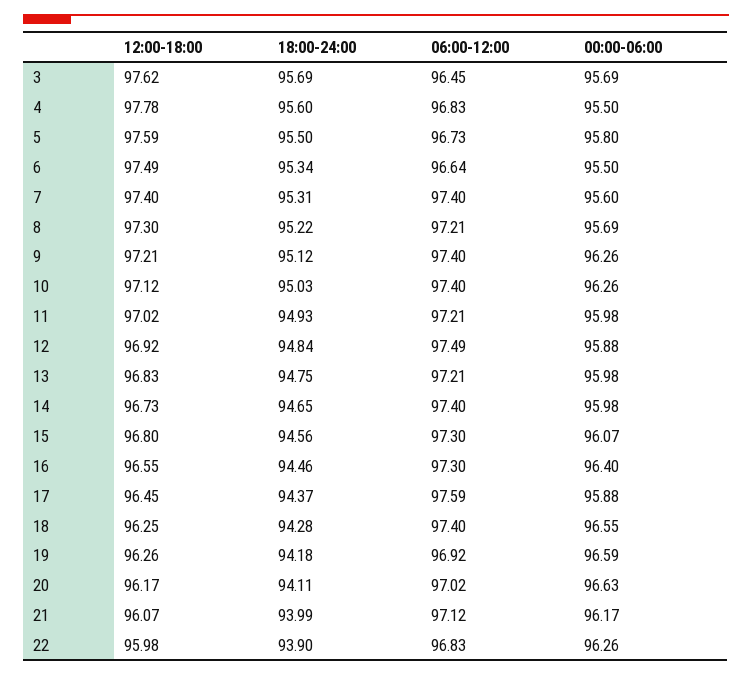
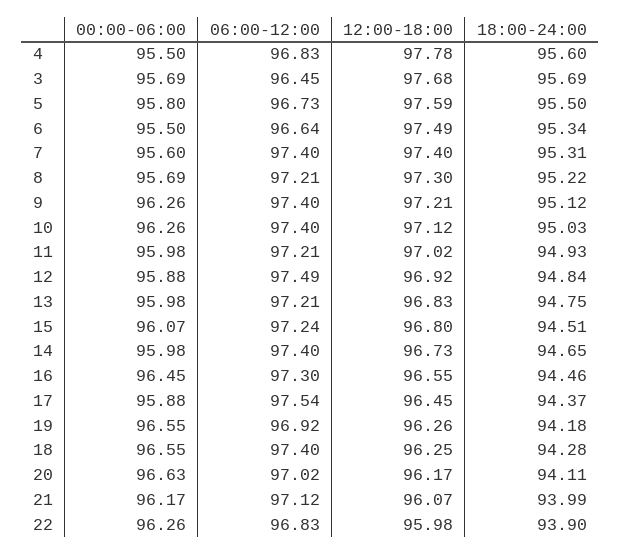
12:00-18:00, 3: 97.62 -> 97.68
18:00-24:00, 15: 94.56 -> 94.51
06:00-12:00, 15: 97.3 -> 97.24
00:00-06:00, 16: 96.4 -> 96.45
06:00-12:00, 17: 97.59 -> 97.54
00:00-06:00, 19: 96.59 -> 96.55

